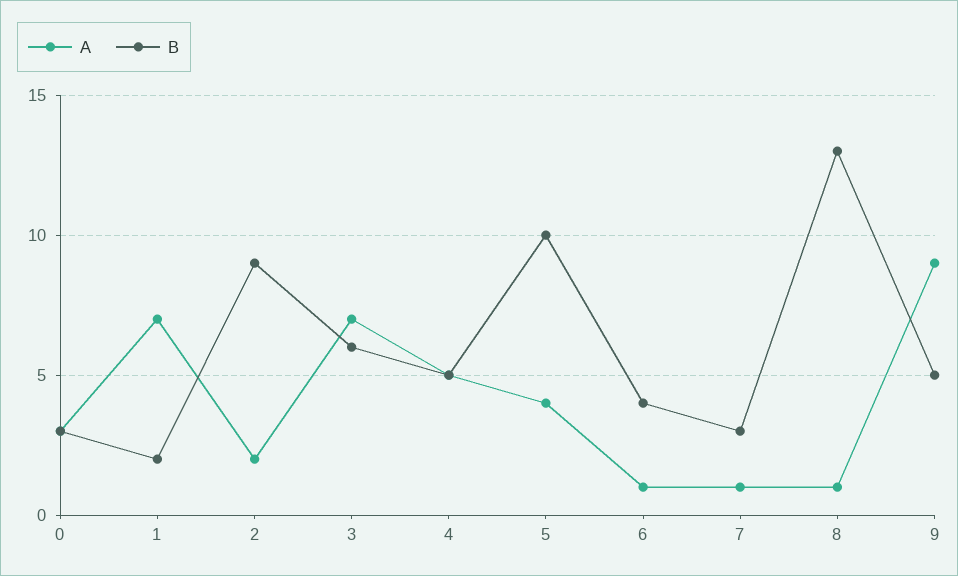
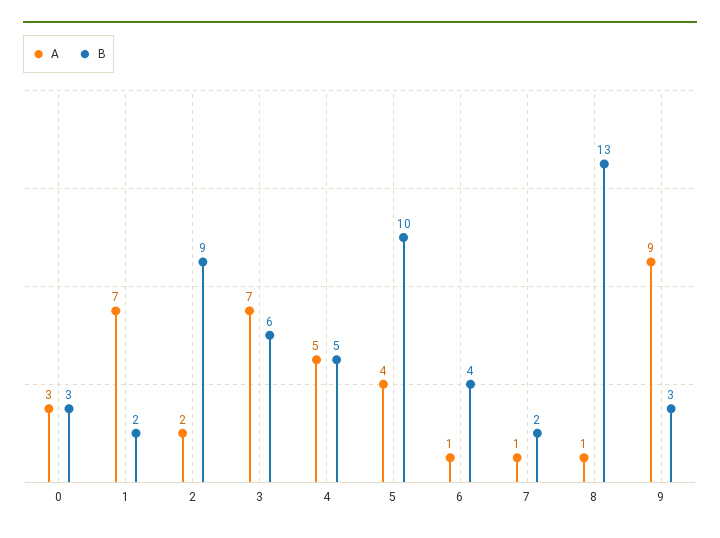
B, 7: 3 -> 2
B, 9: 5 -> 3

